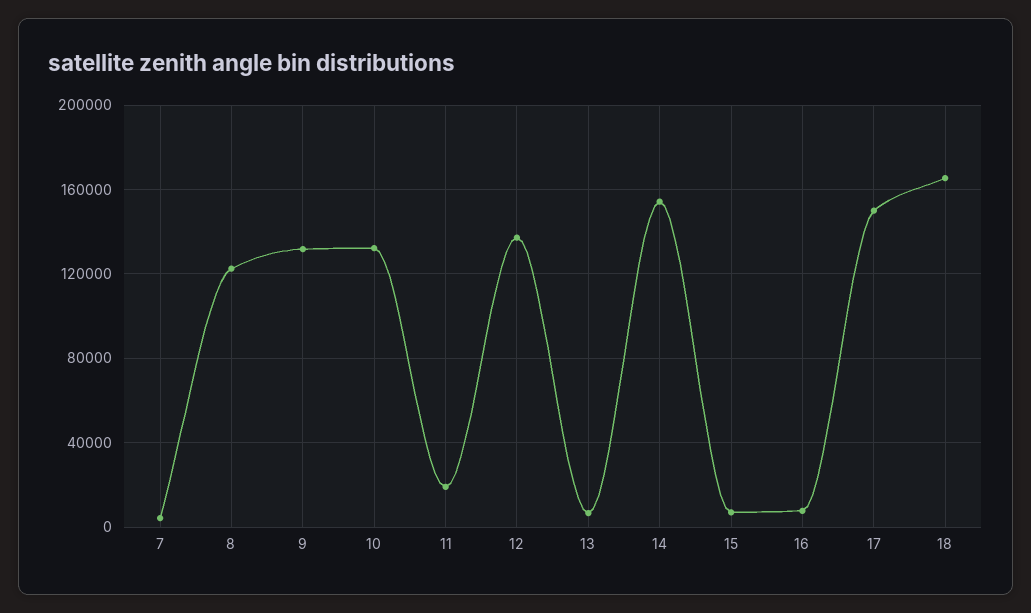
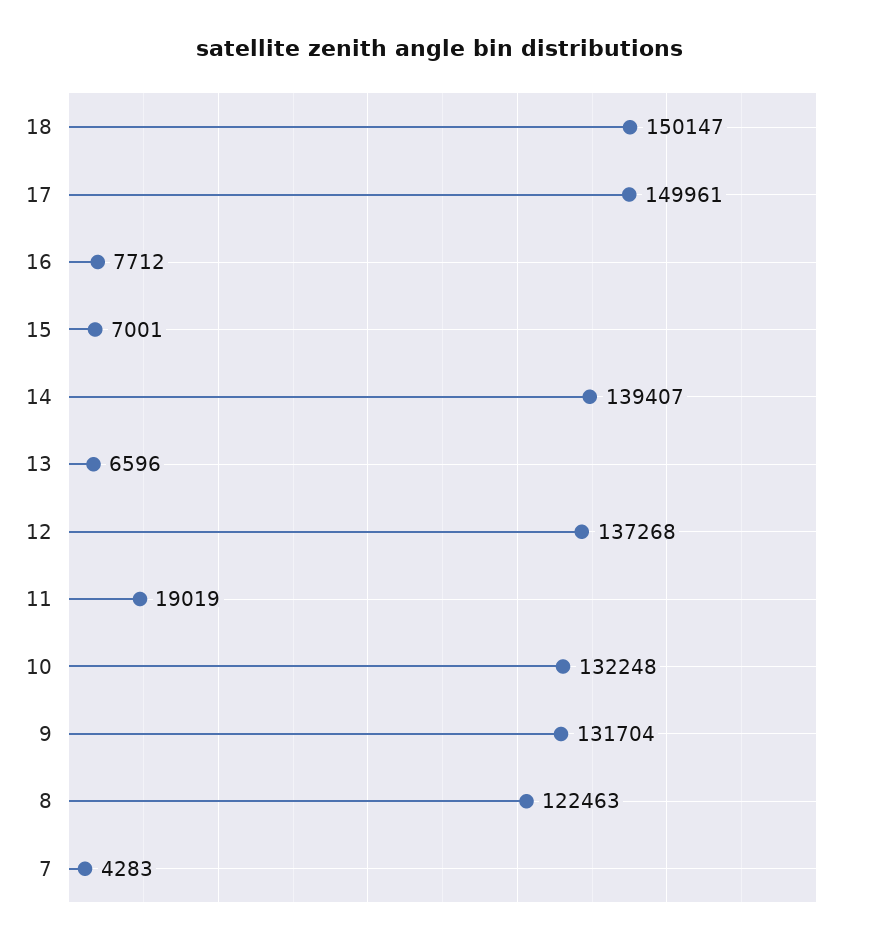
14: 155000 -> 139407
18: 165000 -> 150147

